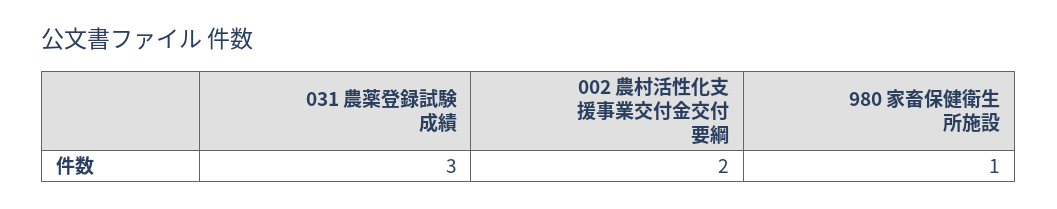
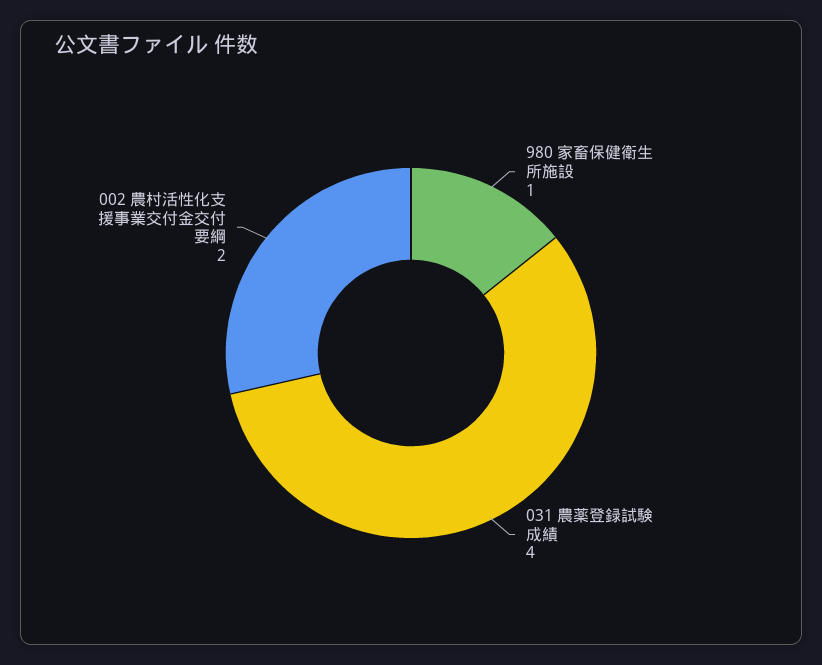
031 農薬登録試験成績: 3 -> 4

